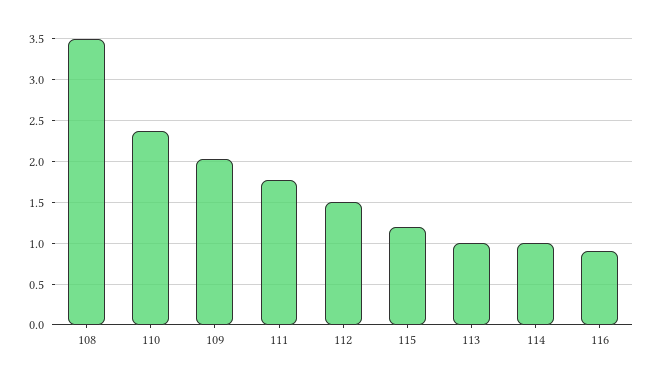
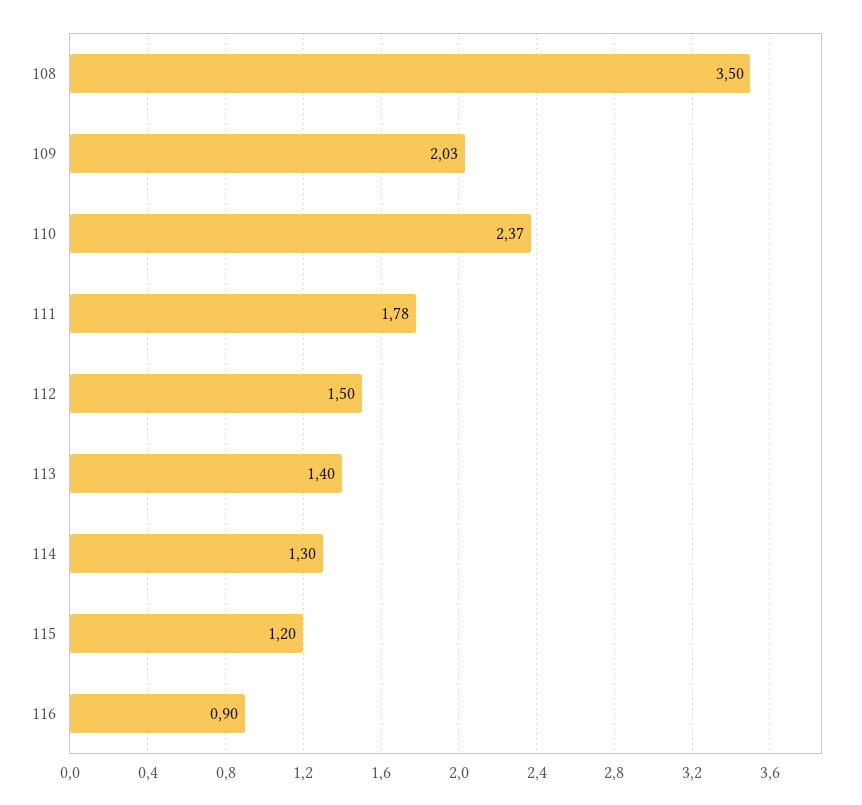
113: 1 -> 1.4
114: 1 -> 1.3

